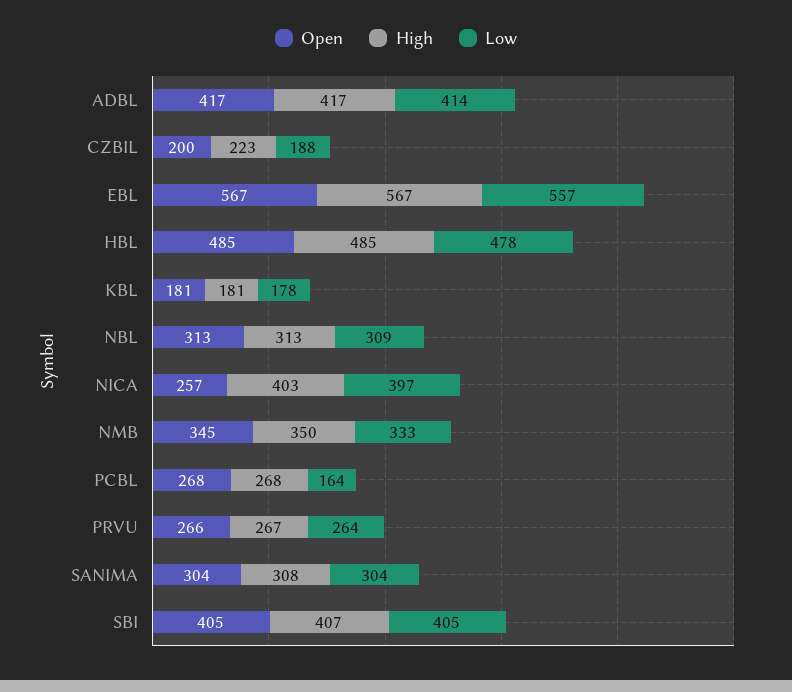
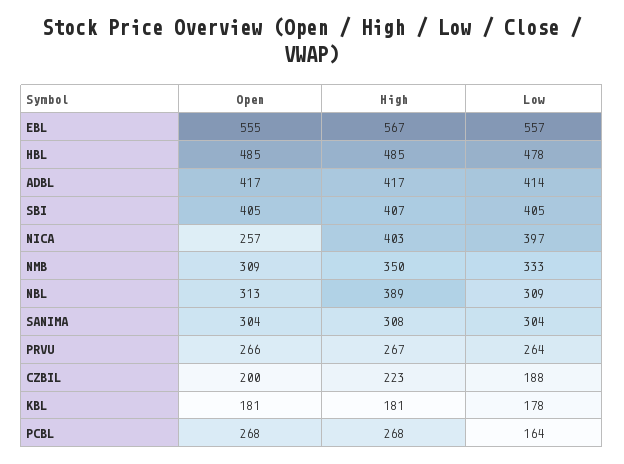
Open, EBL: 567 -> 555
High, NBL: 313 -> 389
Open, NMB: 345 -> 309

